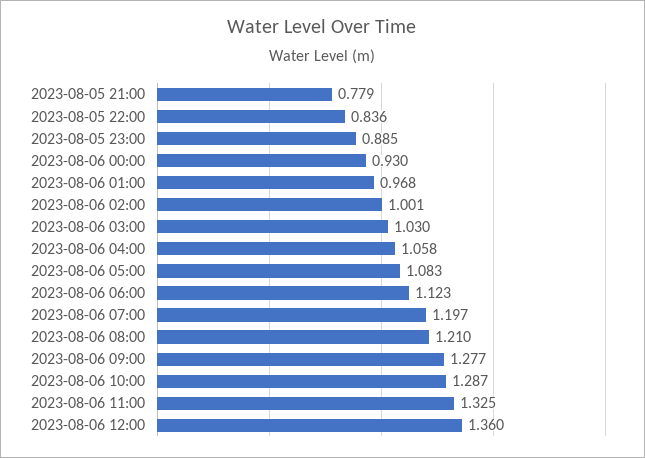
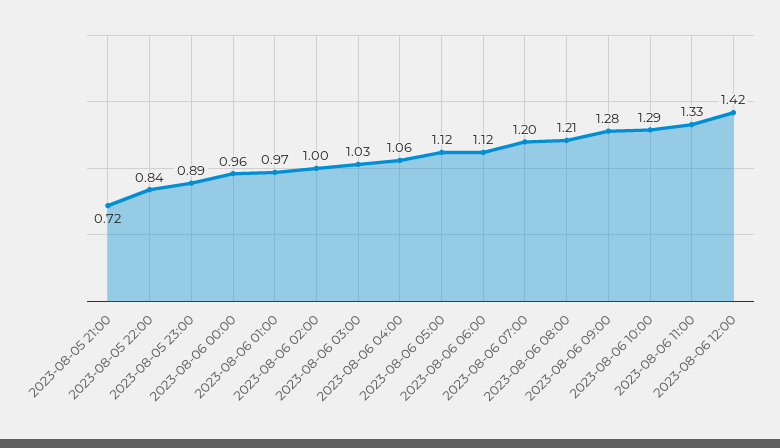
2023-08-05 21:00: 0.779 -> 0.72
2023-08-06 00:00: 0.93 -> 0.96
2023-08-06 05:00: 1.083 -> 1.12
2023-08-06 12:00: 1.36 -> 1.42

